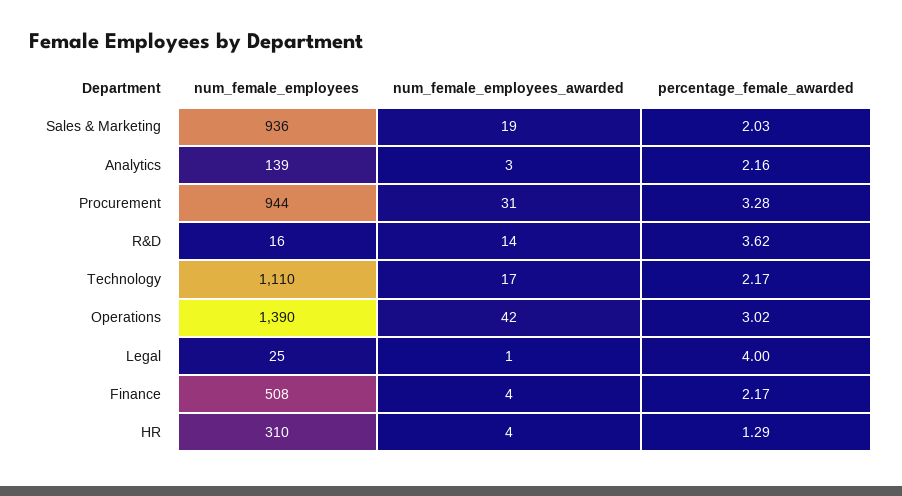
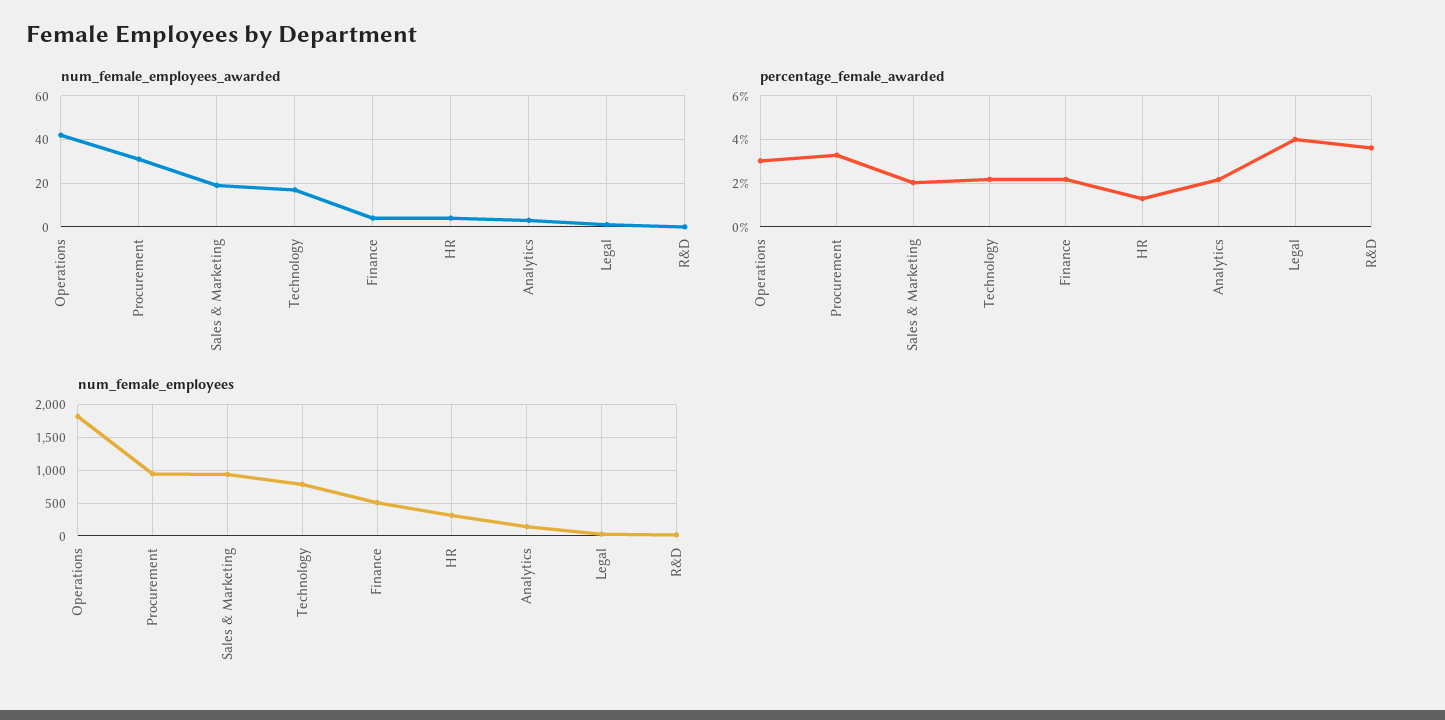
num_female_employees_awarded, R&D: 14 -> 0
num_female_employees, Technology: 1110 -> 800
num_female_employees, Operations: 1390 -> 1800

